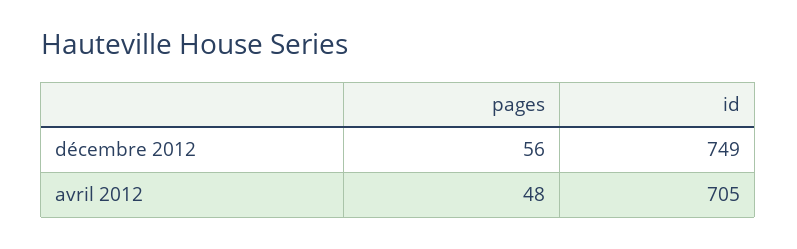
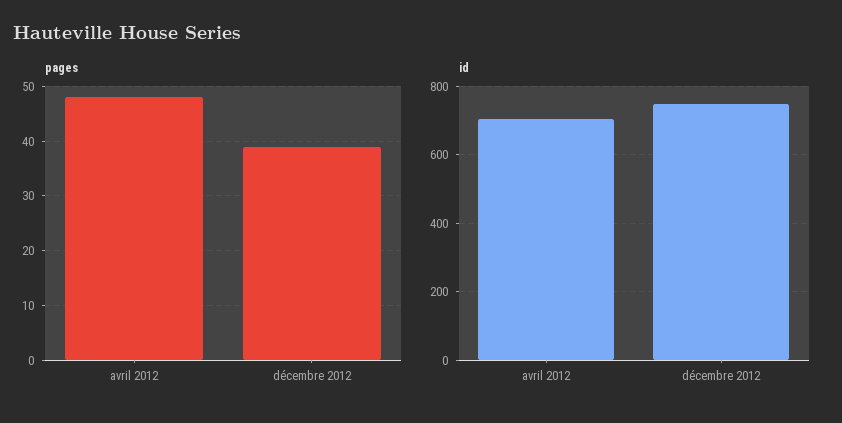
pages, décembre 2012: 56 -> 40

